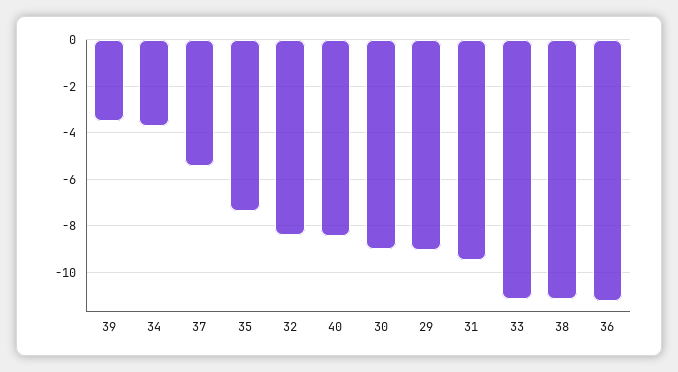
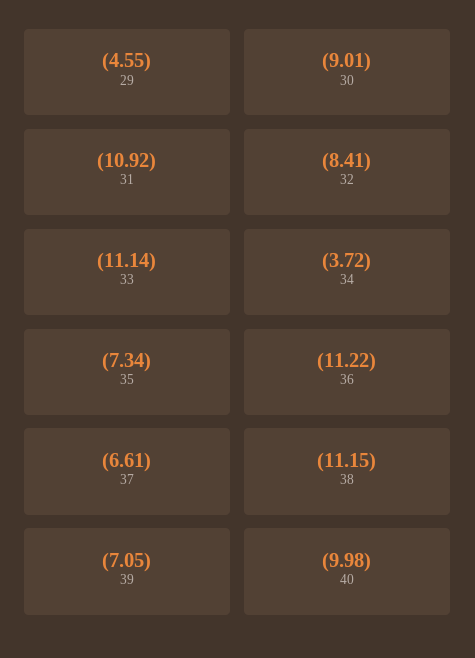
39: -3.5 -> -7.05
37: -5.5 -> -6.61
40: -8.5 -> -9.98
29: -9 -> -4.55
31: -9.5 -> -10.92

